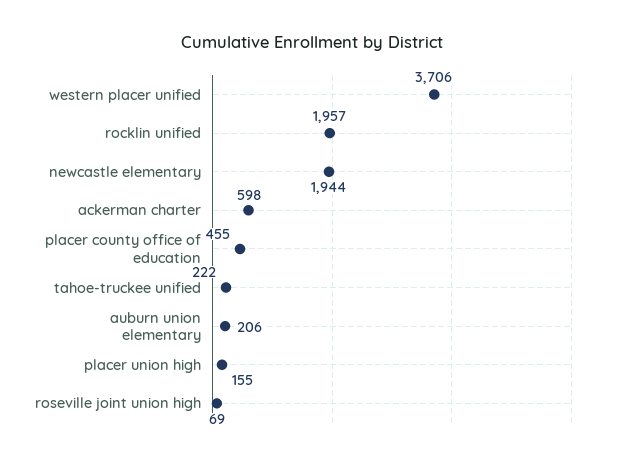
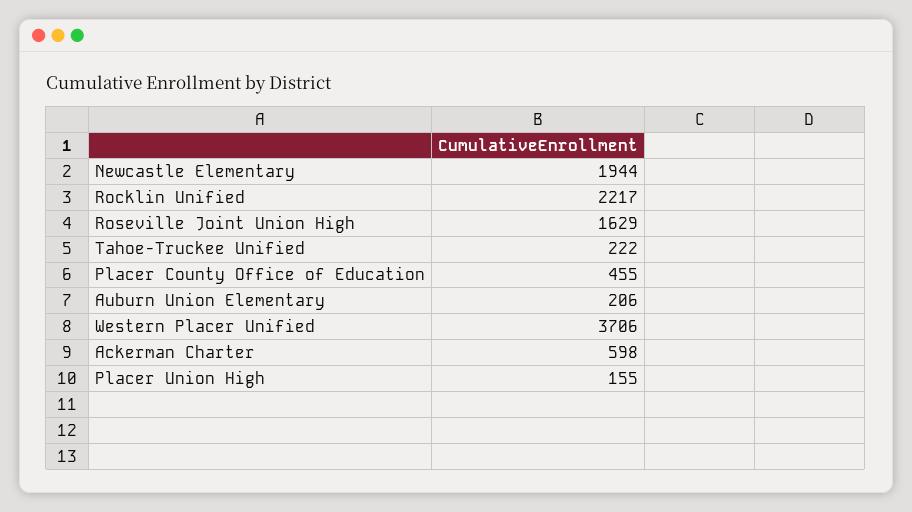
rocklin unified: 1957 -> 2217
roseville joint union high: 69 -> 1629

